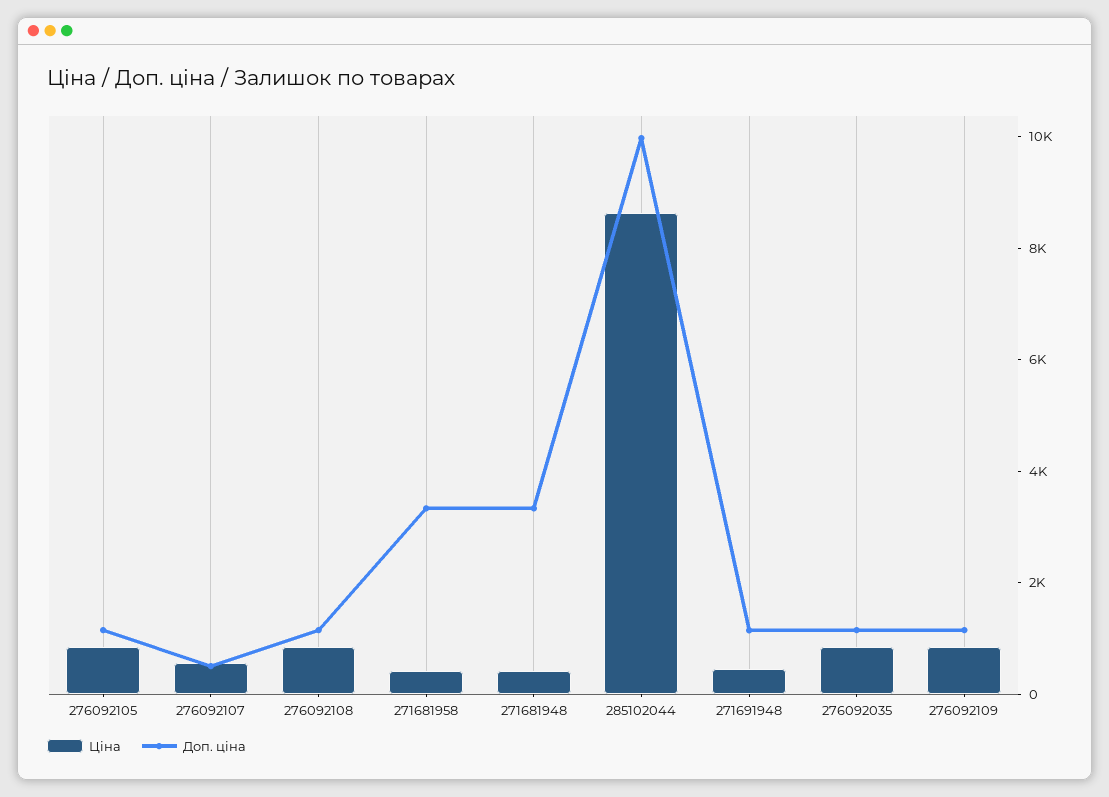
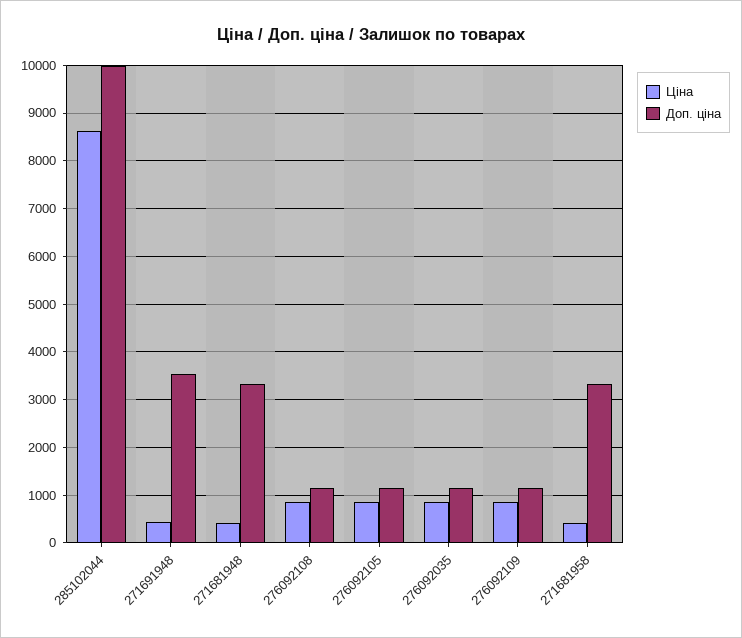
Ціна, 276092107: 500 -> none
Доп. ціна, 276092107: 500 -> none
Доп. ціна, 271691948: 1000 -> 3600

